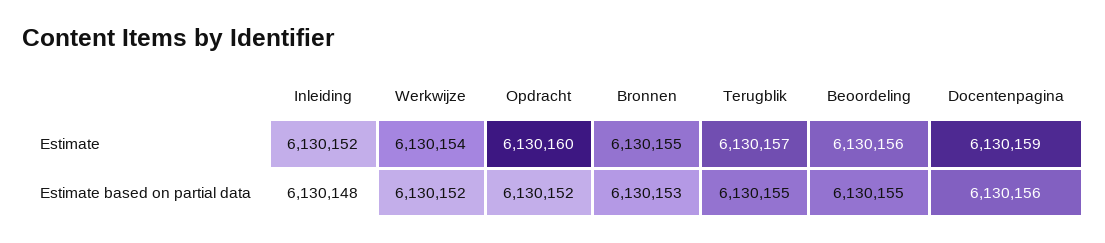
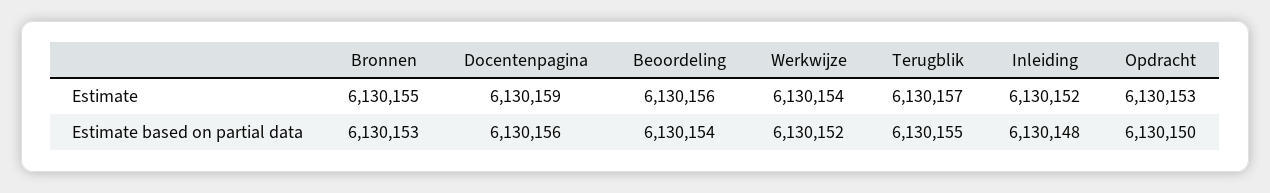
Opdracht, Estimate: 6130160 -> 6130153
Opdracht, Estimate based on partial data: 6130152 -> 6130150
Beoordeling, Estimate based on partial data: 6130155 -> 6130154

